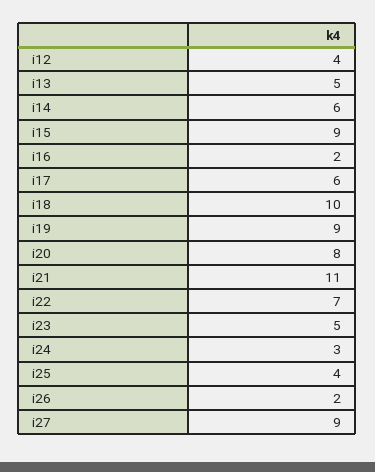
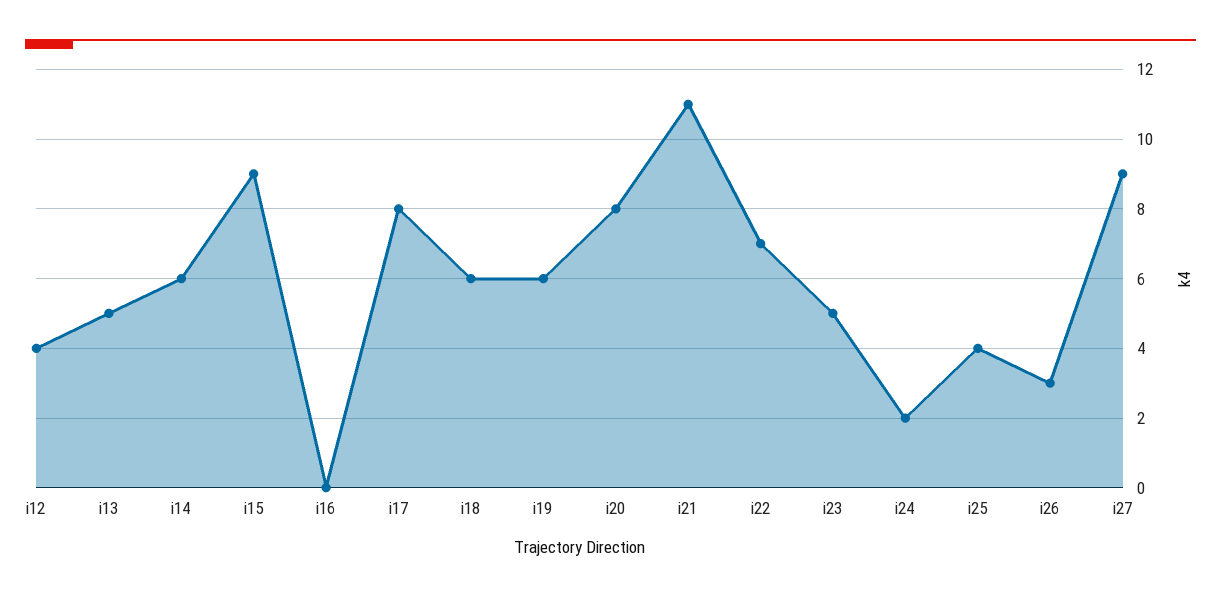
i16: 2 -> 0
i17: 6 -> 8
i18: 10 -> 6
i19: 9 -> 6
i24: 3 -> 2
i26: 2 -> 3

